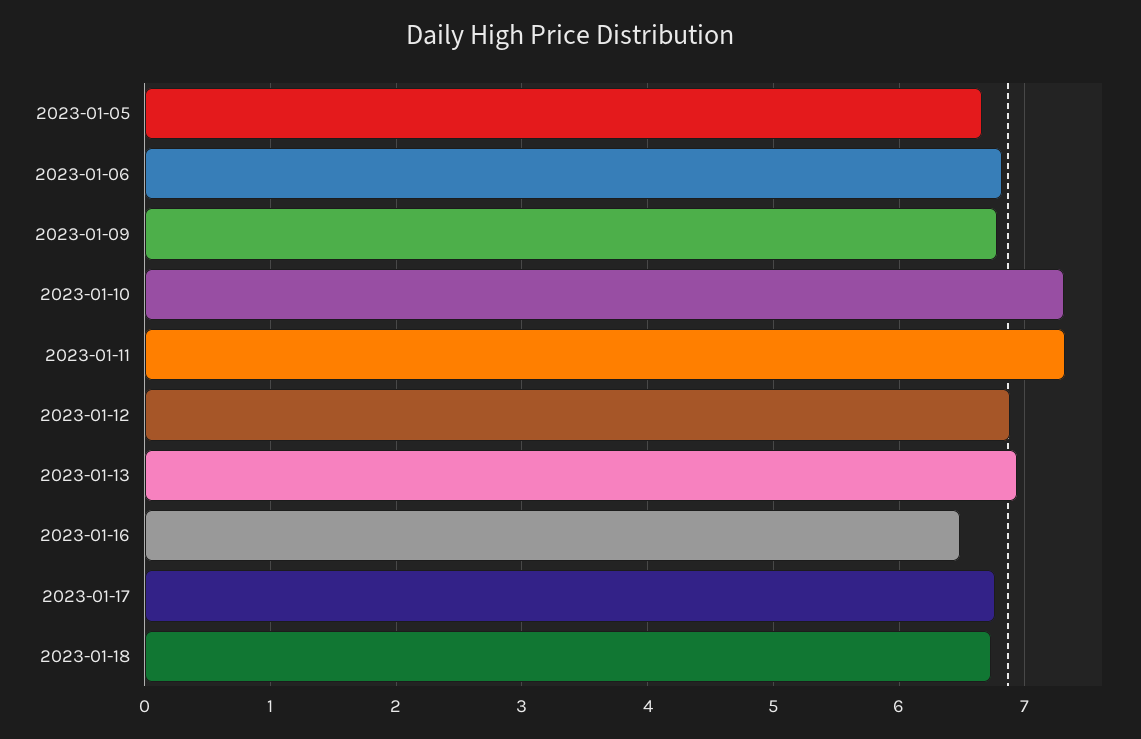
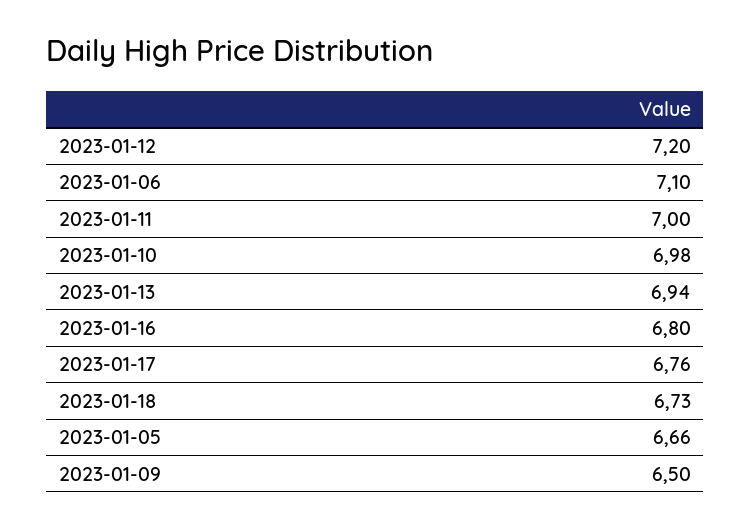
2023-01-06: 6.8 -> 7.1
2023-01-09: 6.8 -> 6.5
2023-01-10: 7.3 -> 6.98
2023-01-11: 7.3 -> 7
2023-01-12: 6.9 -> 7.2
2023-01-16: 6.5 -> 6.8

